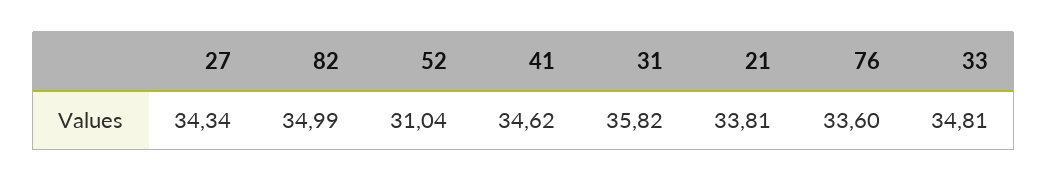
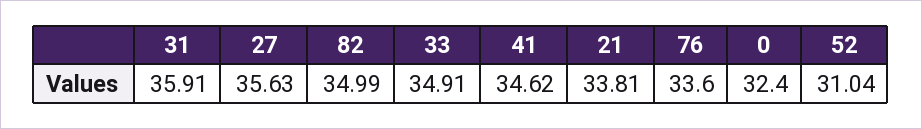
27: 34.34 -> 35.63
31: 35.82 -> 35.91
33: 34.81 -> 34.91
0: none -> 32.4

